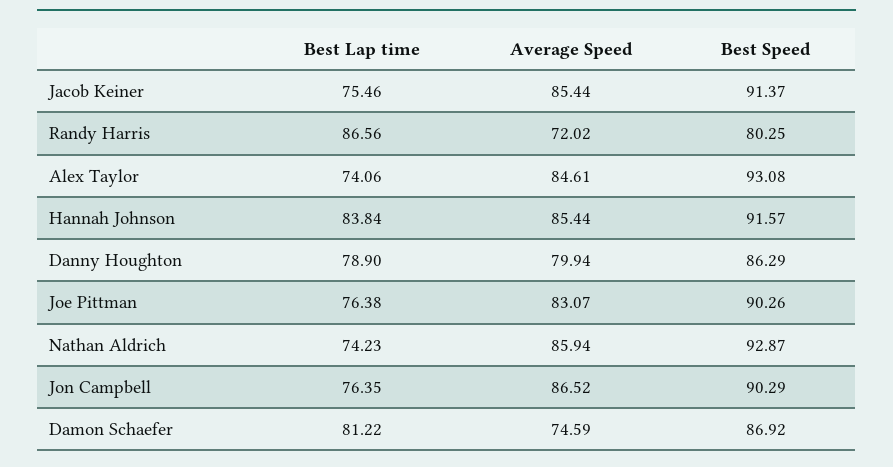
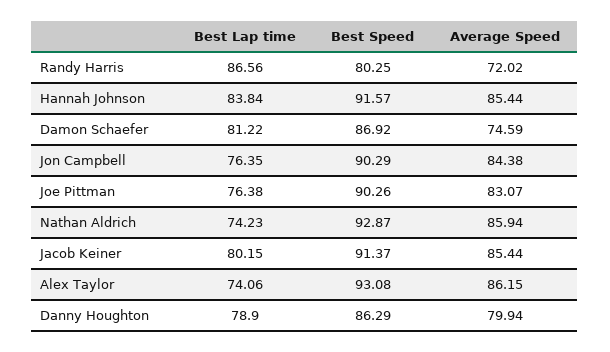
Best Lap time, Jacob Keiner: 75.46 -> 80.15
Average Speed, Alex Taylor: 84.61 -> 86.15
Average Speed, Jon Campbell: 86.52 -> 84.38

